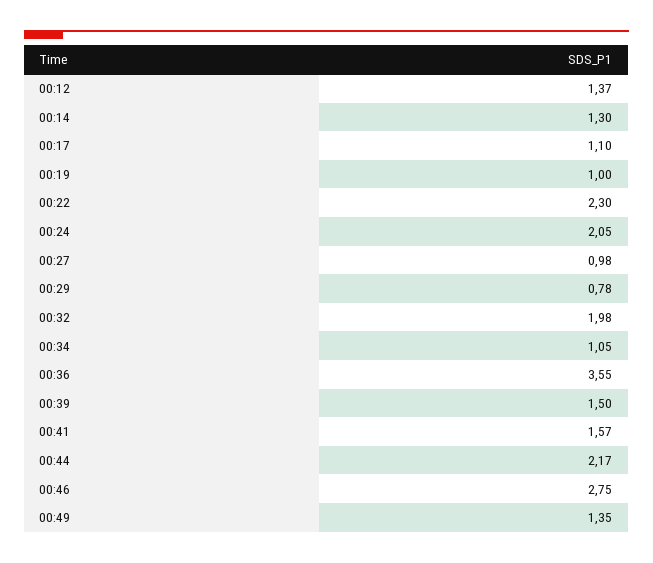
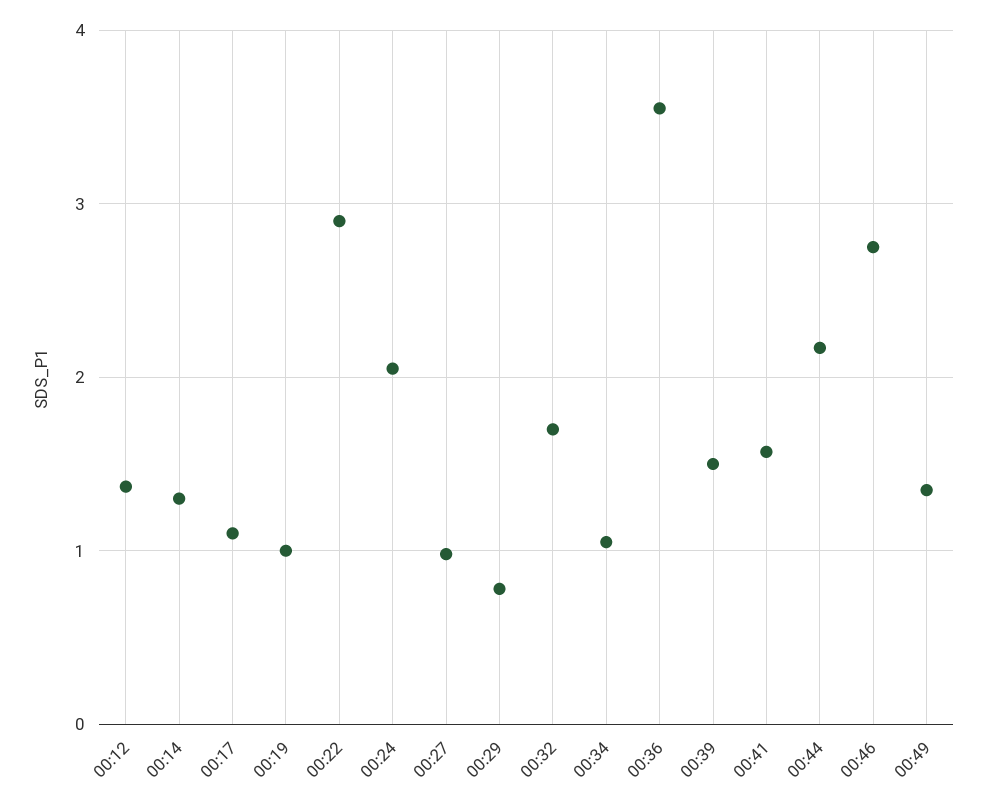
00:22: 2.3 -> 2.9
00:32: 1.98 -> 1.7

